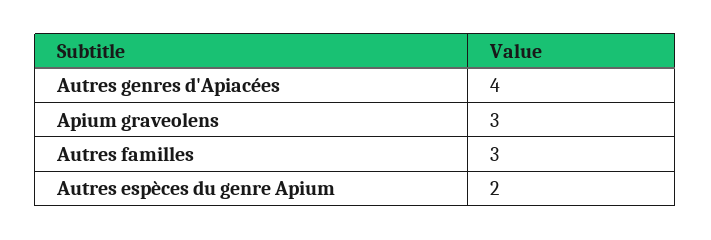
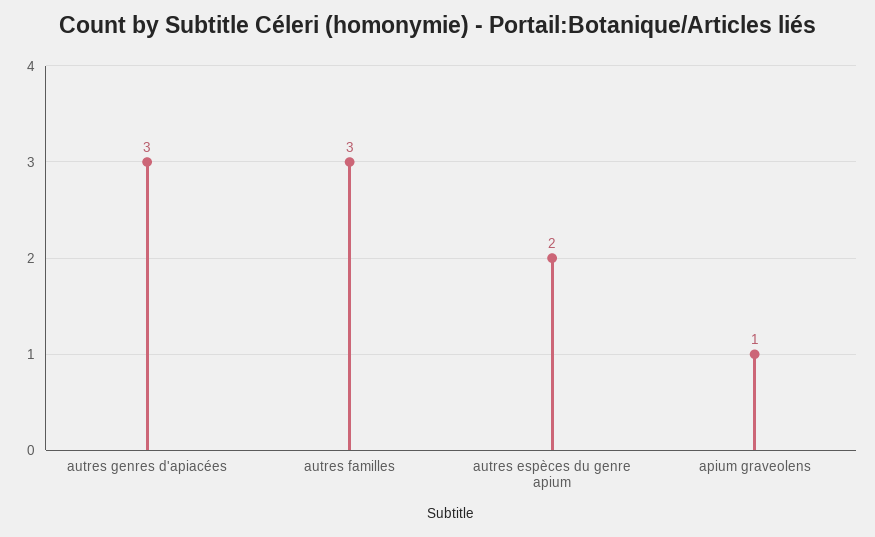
Autres genres d'Apiacées: 4 -> 3
Apium graveolens: 3 -> 1

